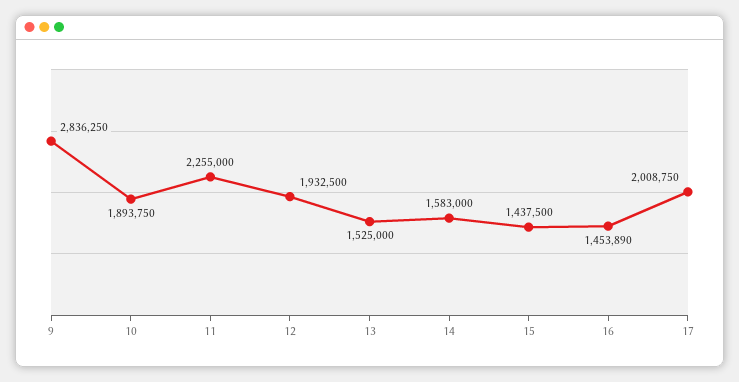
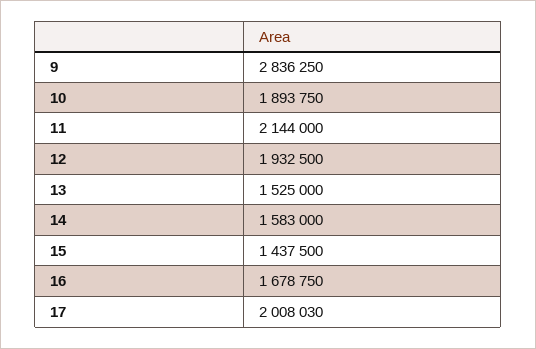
11: 2255000 -> 2144000
16: 1453890 -> 1678750
17: 2008750 -> 2008030

